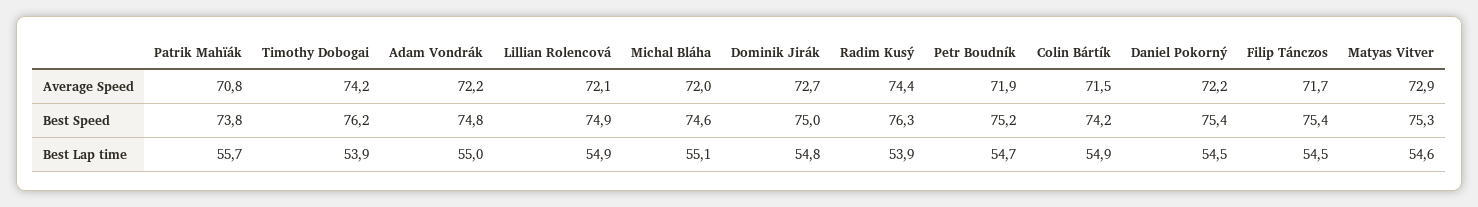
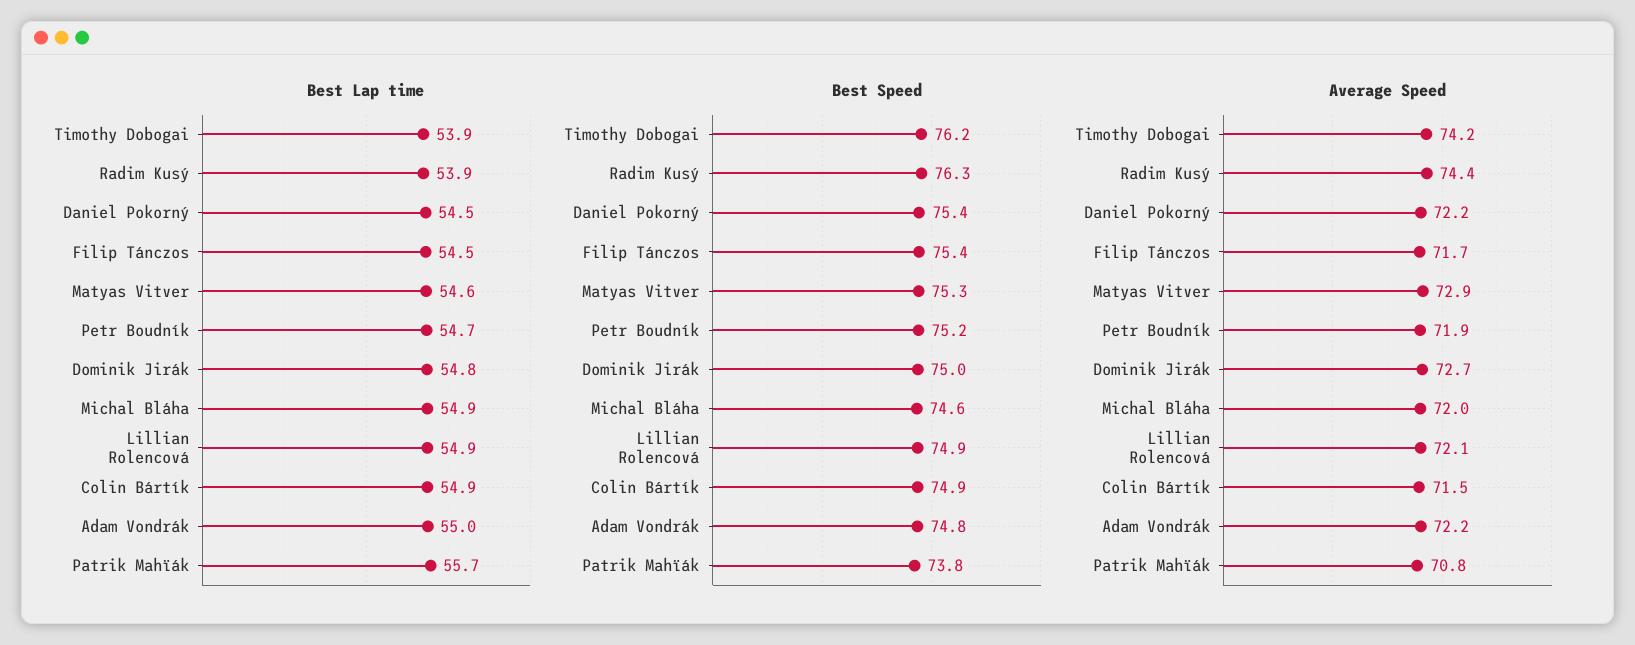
Best Speed, Colin Bártík: 74.2 -> 74.9
Best Lap time, Michal Bláha: 55.1 -> 54.9

